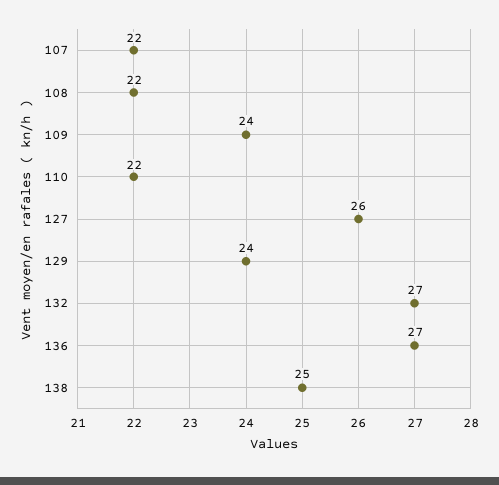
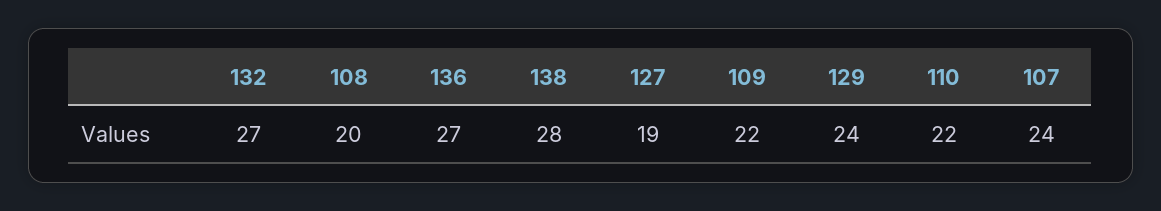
107: 22 -> 24
108: 22 -> 20
109: 24 -> 22
127: 26 -> 19
138: 25 -> 28

